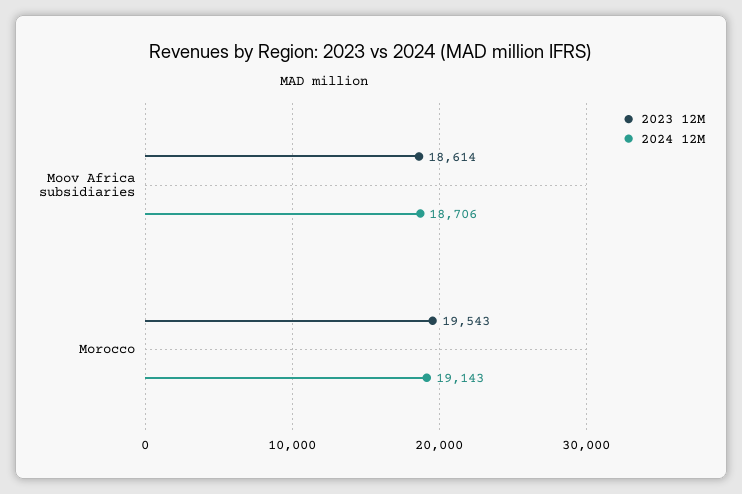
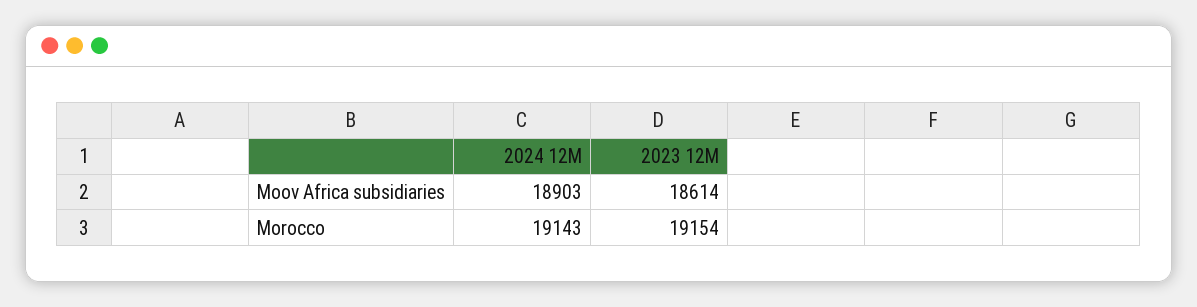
2024 12M, Moov Africa subsidiaries: 18706 -> 18903
2023 12M, Morocco: 19543 -> 19154

